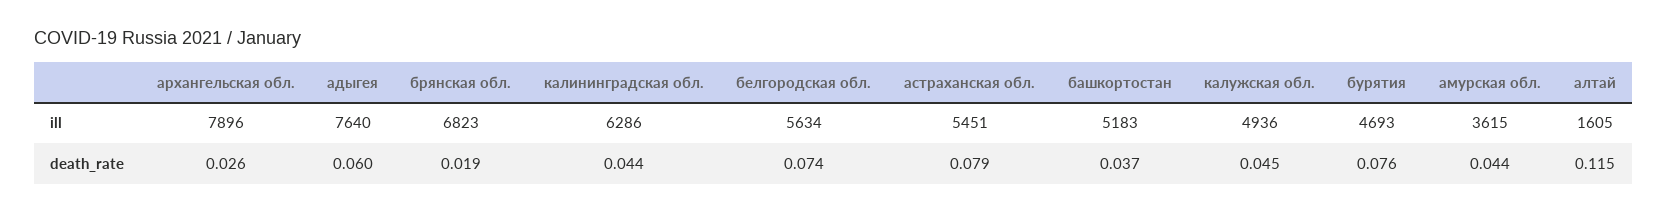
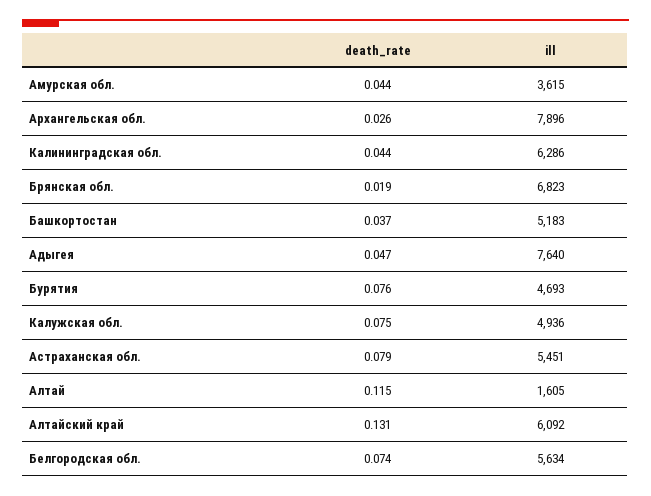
адыгея, death_rate: 0.06 -> 0.047
калужская обл., death_rate: 0.045 -> 0.075
Алтайский край, death_rate: none -> 0.131
Алтайский край, ill: none -> 6092

